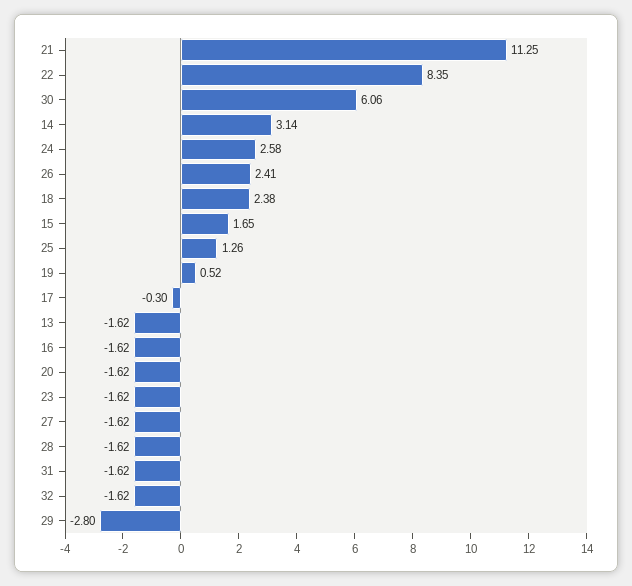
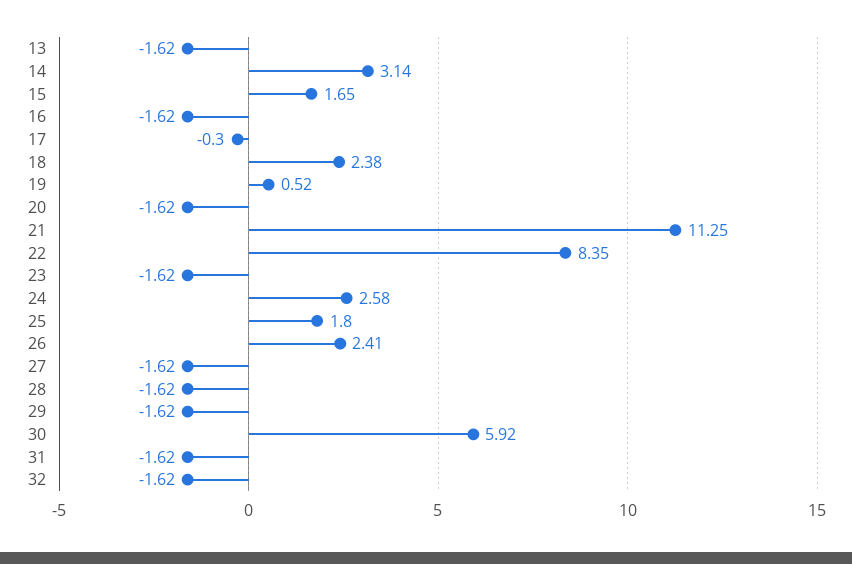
30: 6.06 -> 5.92
25: 1.26 -> 1.8
29: -2.8 -> -1.62

